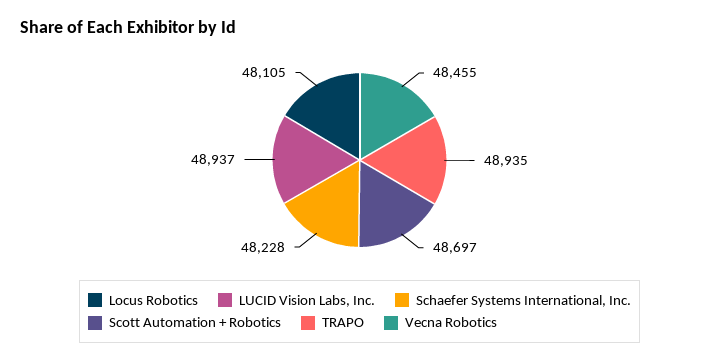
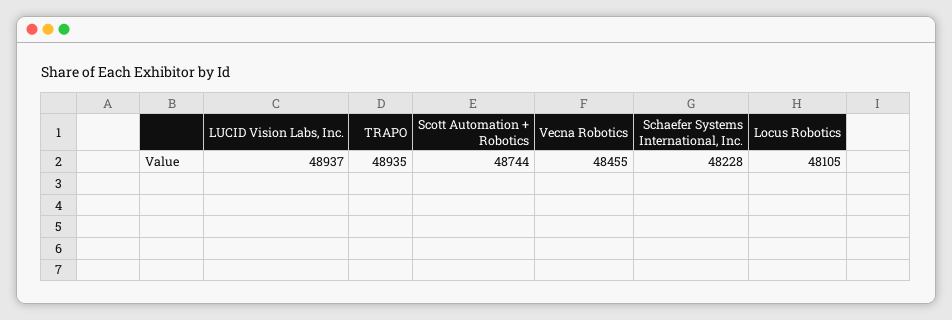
Scott Automation + Robotics: 48697 -> 48744

